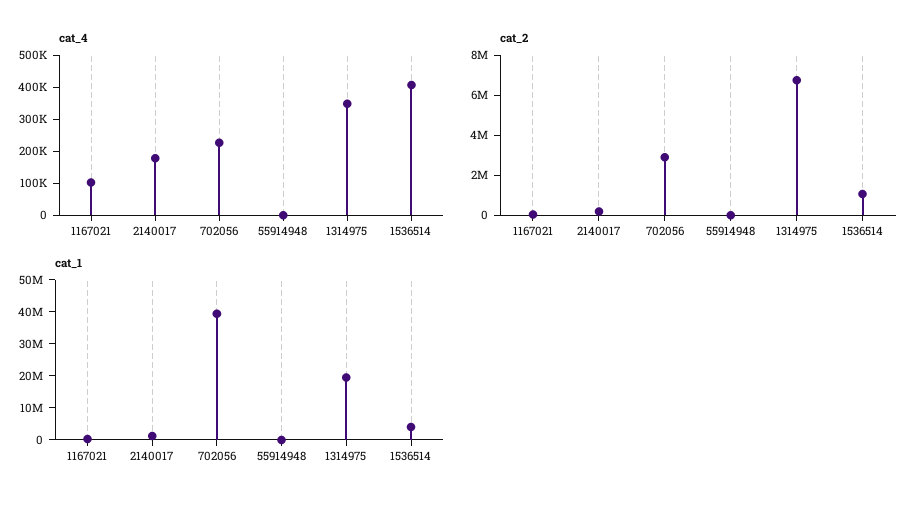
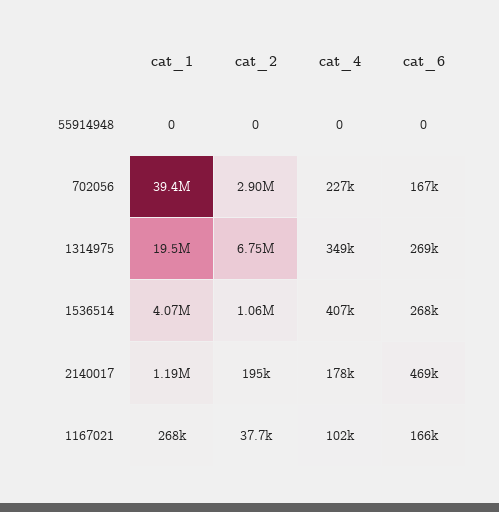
cat_6, 55914948: none -> 0
cat_6, 702056: none -> 167000
cat_6, 1314975: none -> 269000
cat_6, 1536514: none -> 268000
cat_6, 2140017: none -> 469000
cat_6, 1167021: none -> 166000

